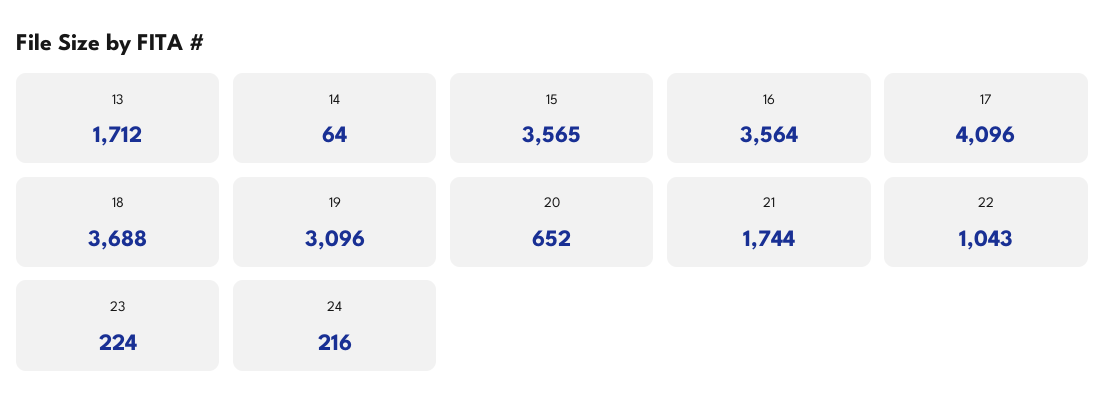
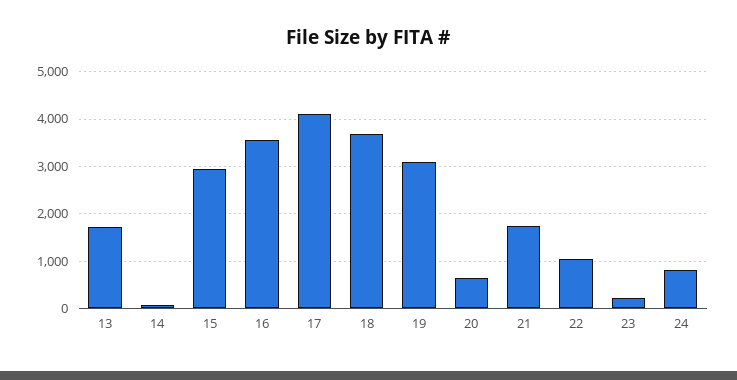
15: 3565 -> 3000
24: 216 -> 800

